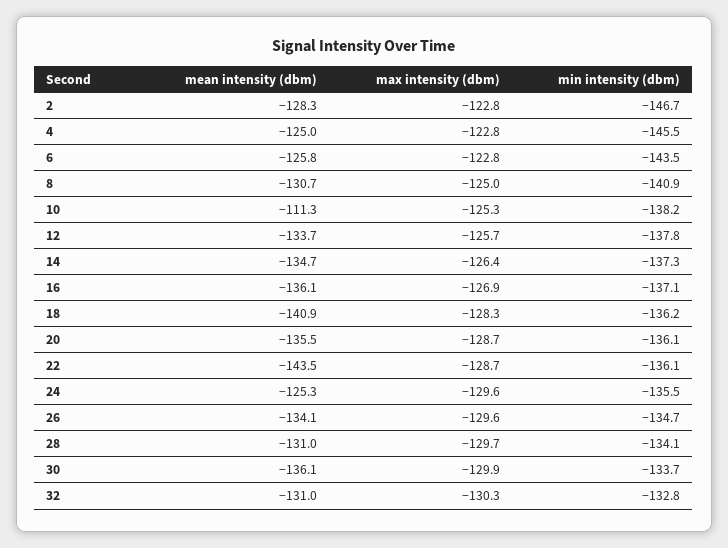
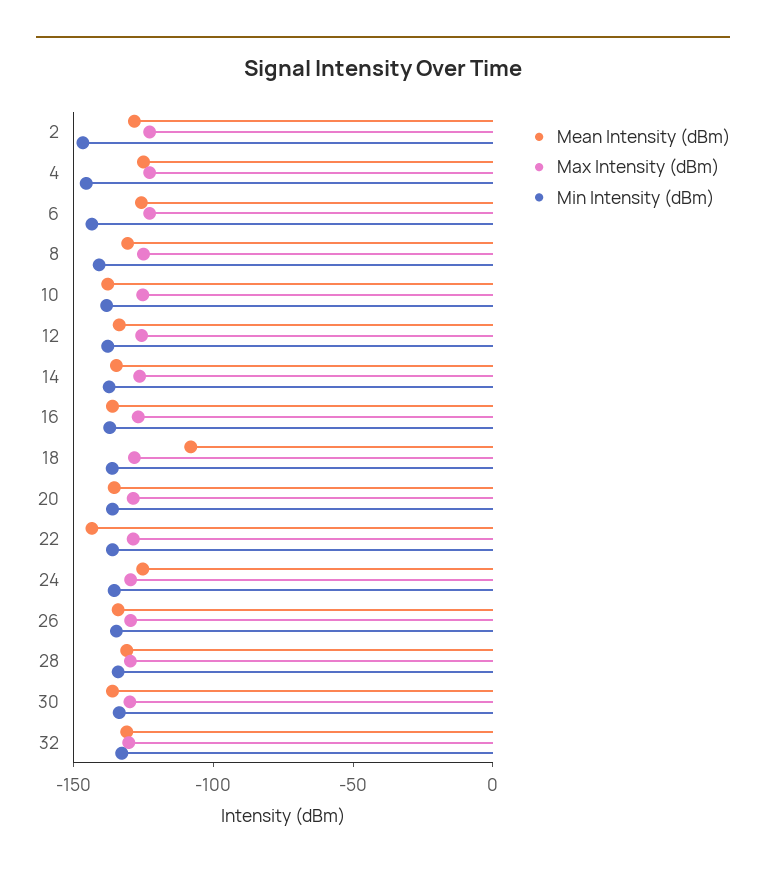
mean intensity (dbm), 10: -111.3 -> -140
mean intensity (dbm), 18: -140.9 -> -110

